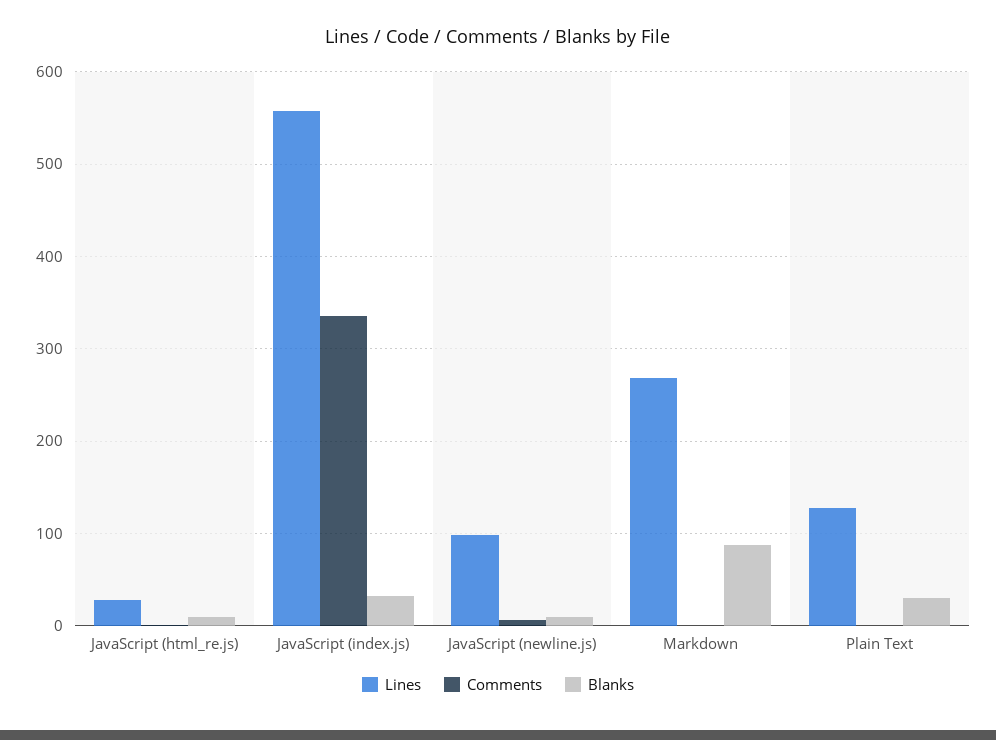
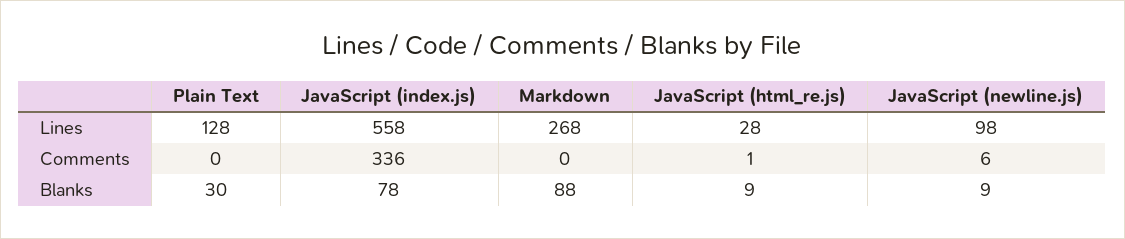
Blanks, JavaScript (index.js): 30 -> 78

